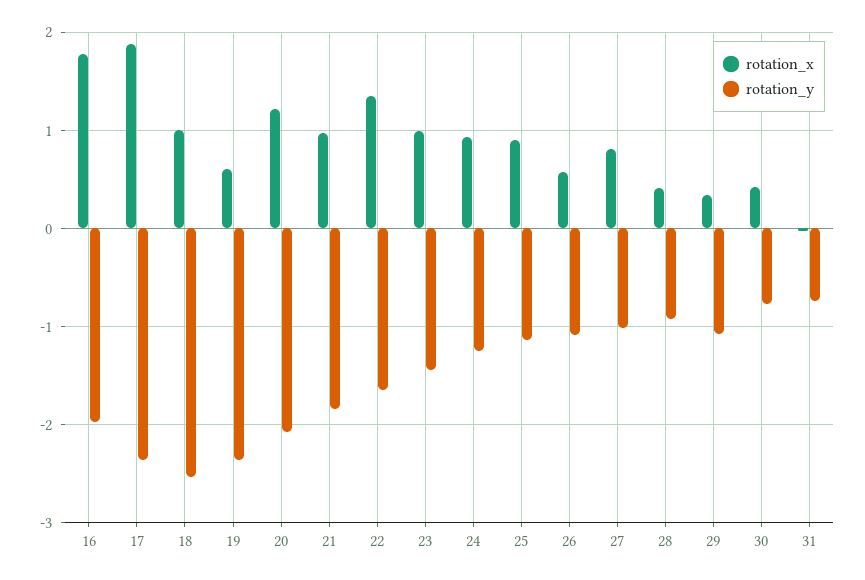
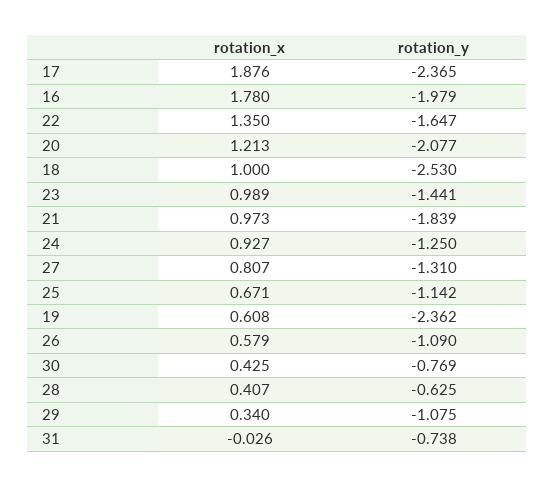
rotation_x, 25: 0.9 -> 0.671
rotation_y, 27: -1 -> -1.31
rotation_y, 28: -0.9 -> -0.625

